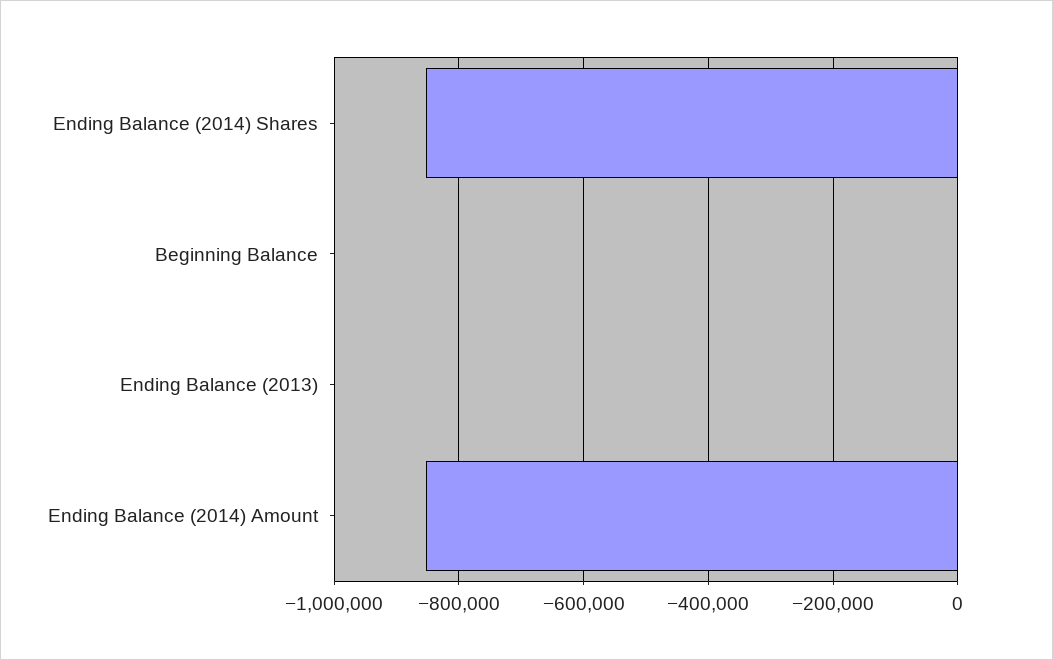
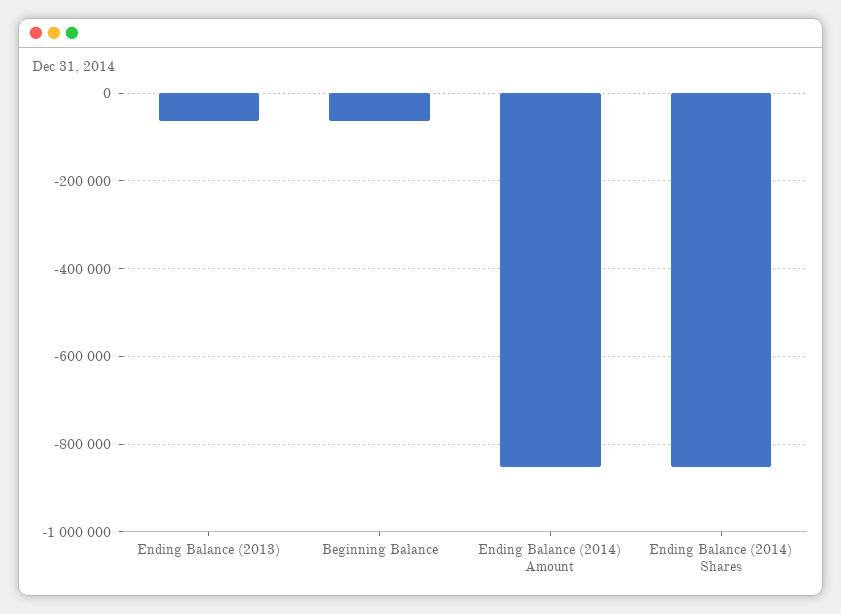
Beginning Balance: 0 -> -60000
Ending Balance (2013): 0 -> -60000

